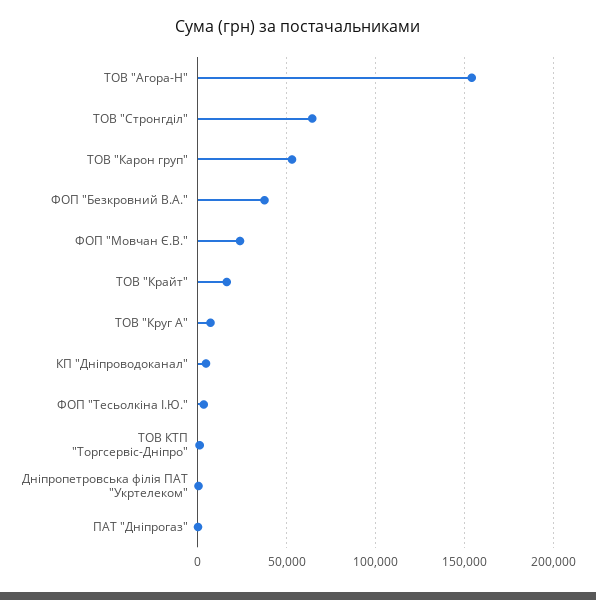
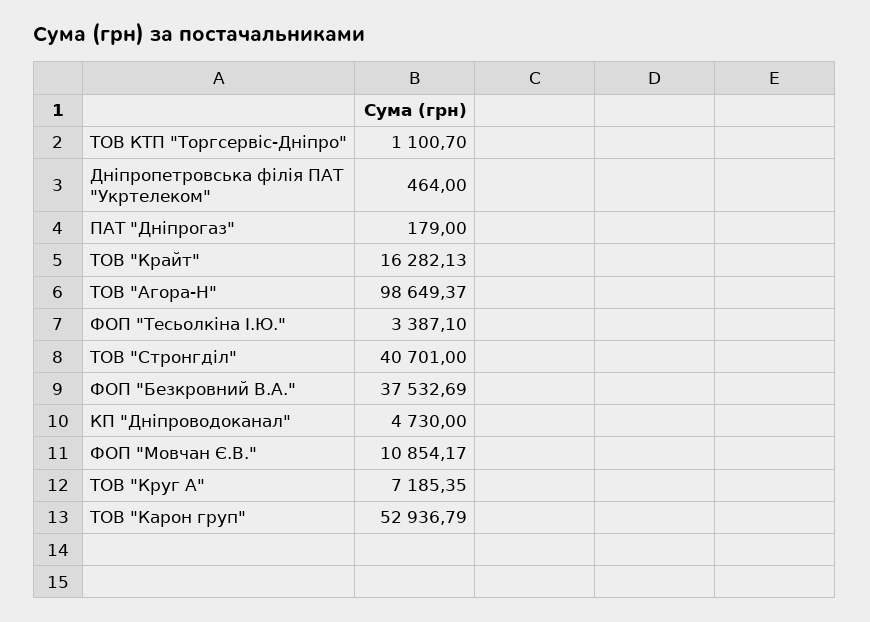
ТОВ "Агора-Н": 155000 -> 98649.37
ТОВ "Стронгділ": 65000 -> 40701
ФОП "Мовчан Є.В.": 25000 -> 10854.17

